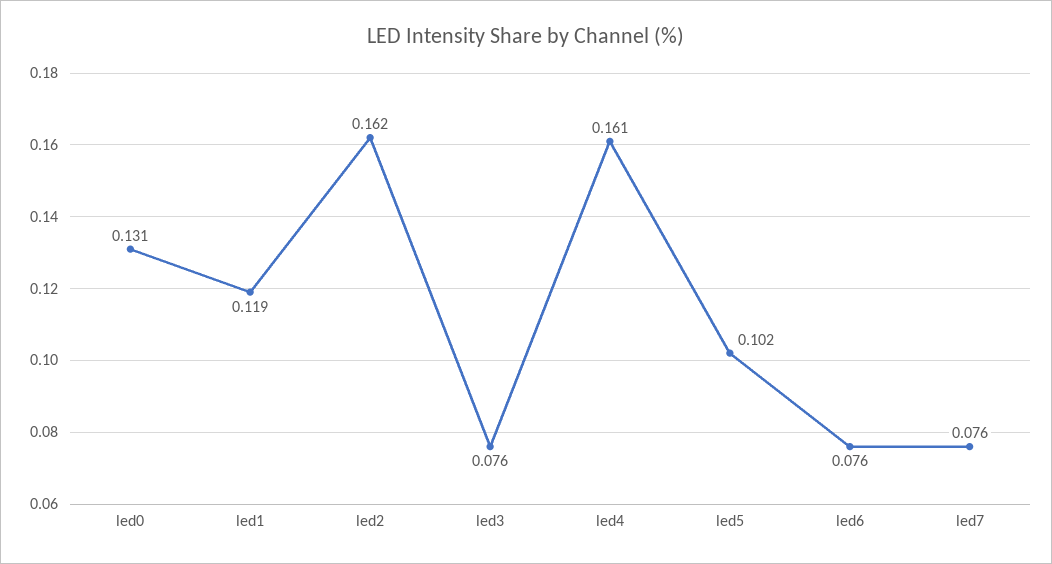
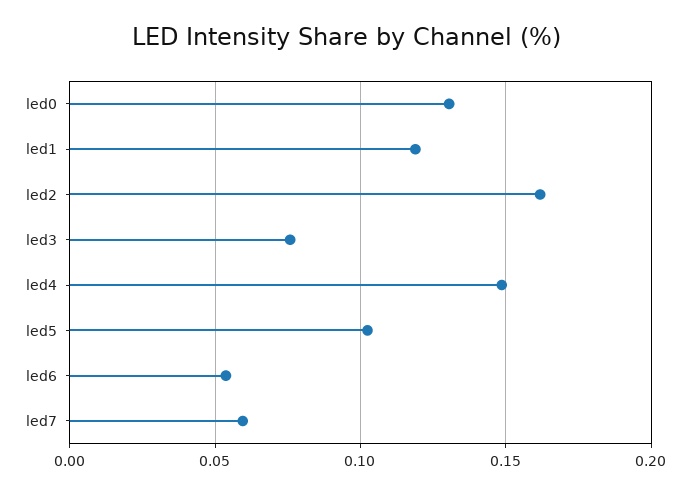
led4: 0.161 -> 0.15
led6: 0.076 -> 0.055
led7: 0.076 -> 0.06

